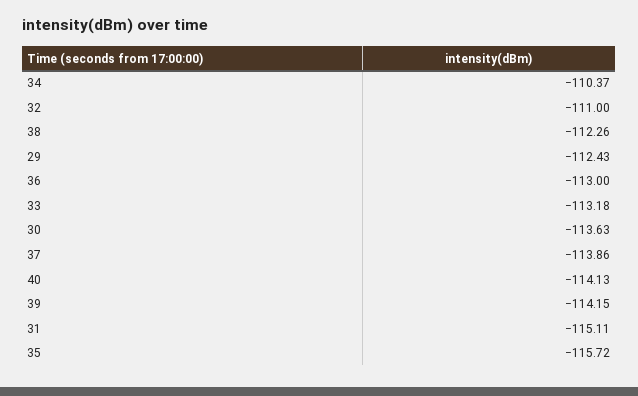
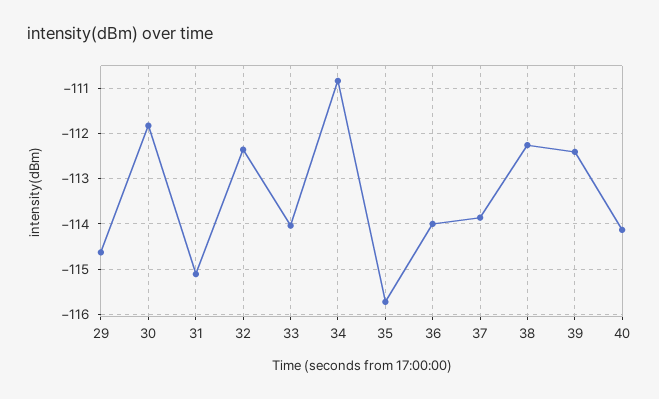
34: -110.37 -> -110.8
32: -111 -> -112.4
29: -112.43 -> -114.6
36: -113 -> -114
33: -113.18 -> -114
30: -113.63 -> -111.8
39: -114.15 -> -112.4

